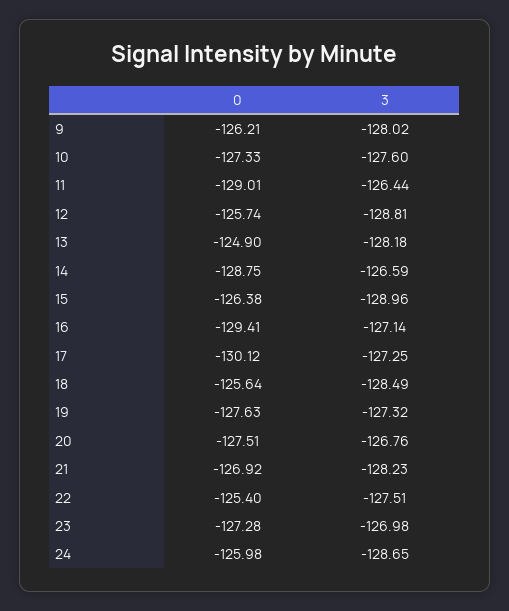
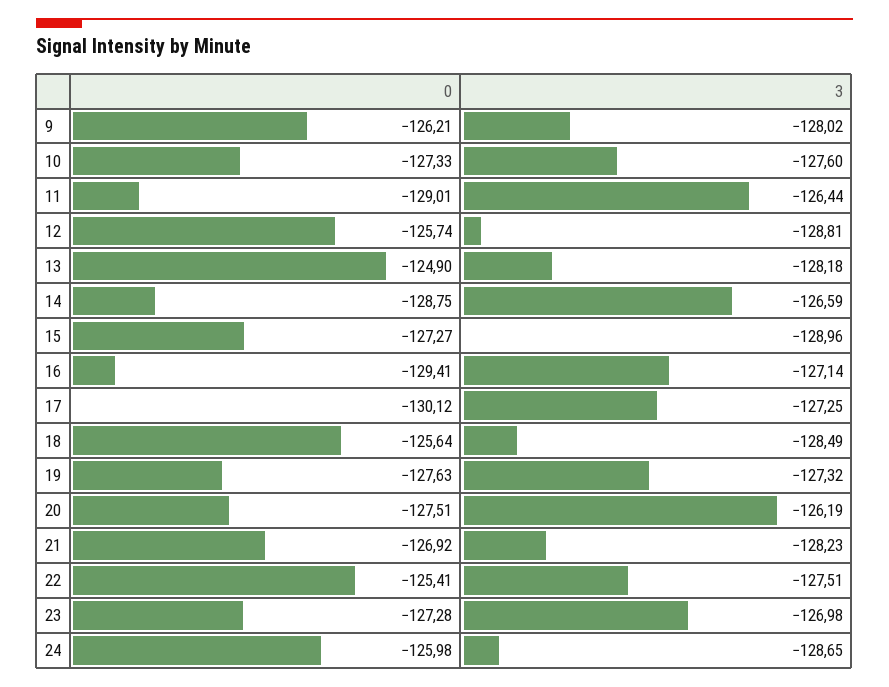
0, 15: -126.38 -> -127.27
3, 20: -126.76 -> -126.19
0, 22: -125.4 -> -125.41

